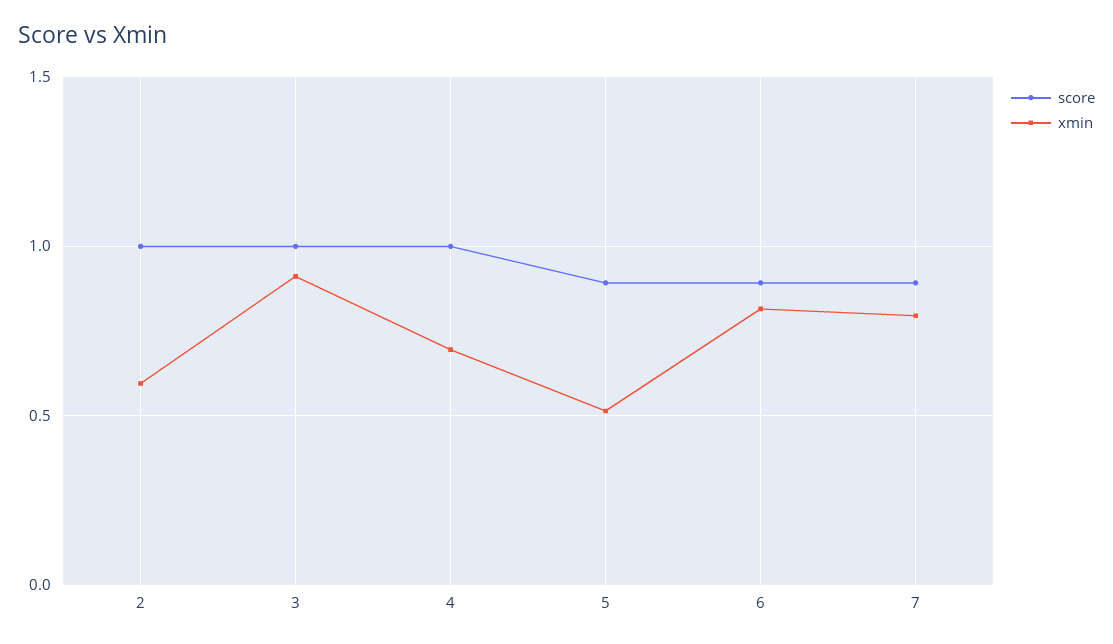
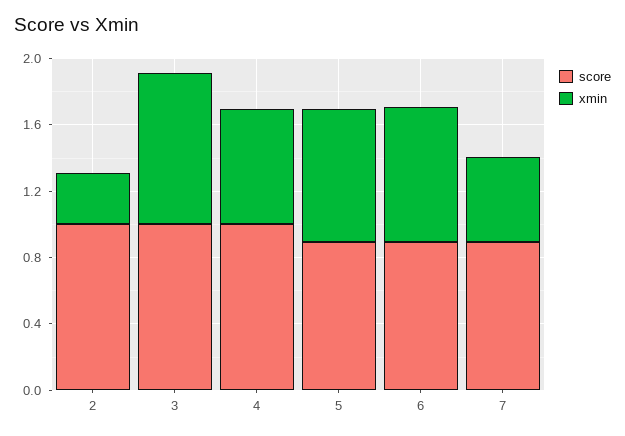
xmin, 2: 0.6 -> 0.3
xmin, 5: 0.5 -> 0.8
xmin, 7: 0.8 -> 0.5

